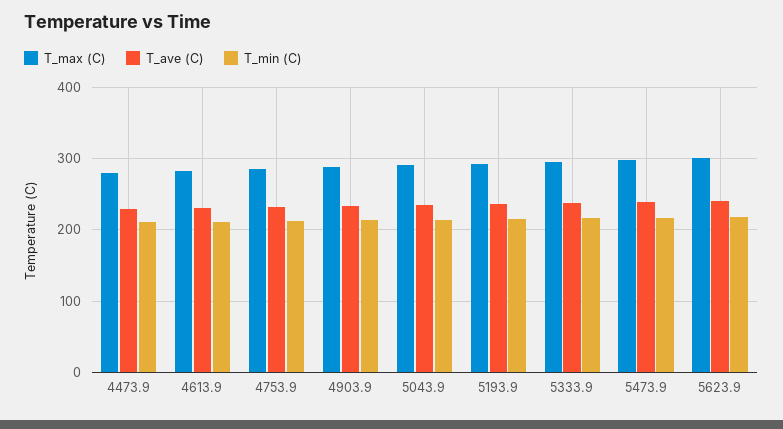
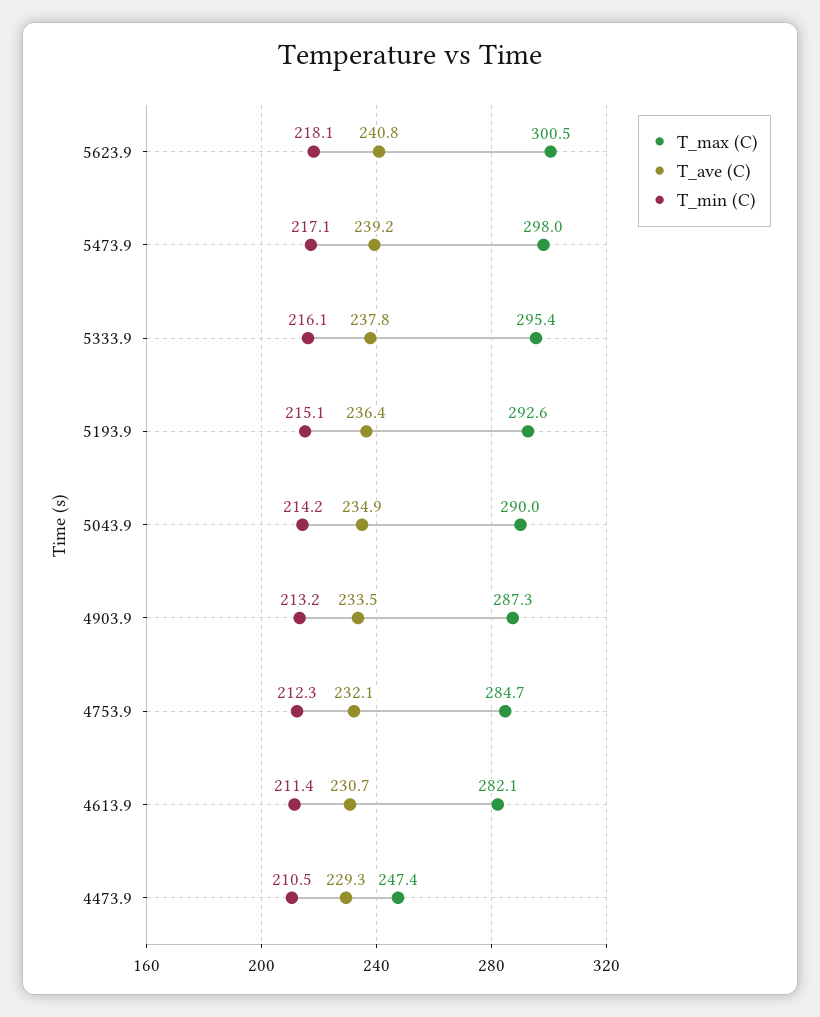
T_max (C), 4473.9: 280 -> 247.4

